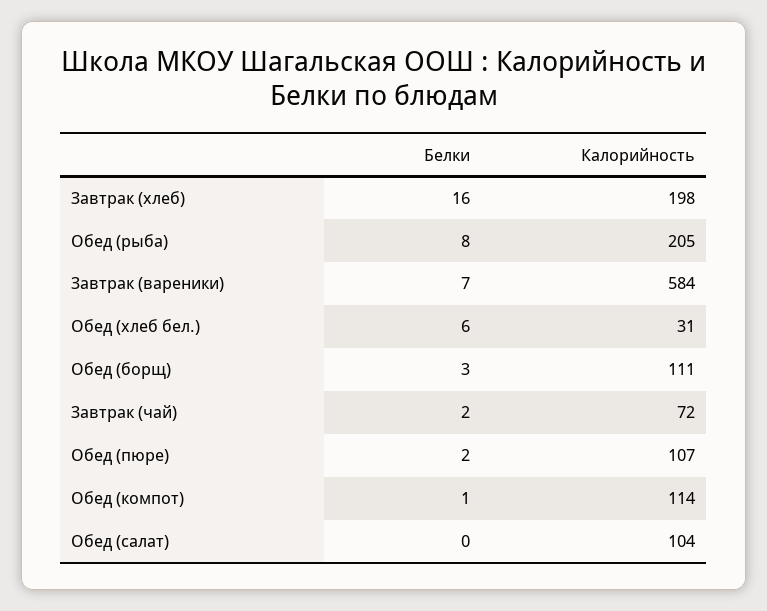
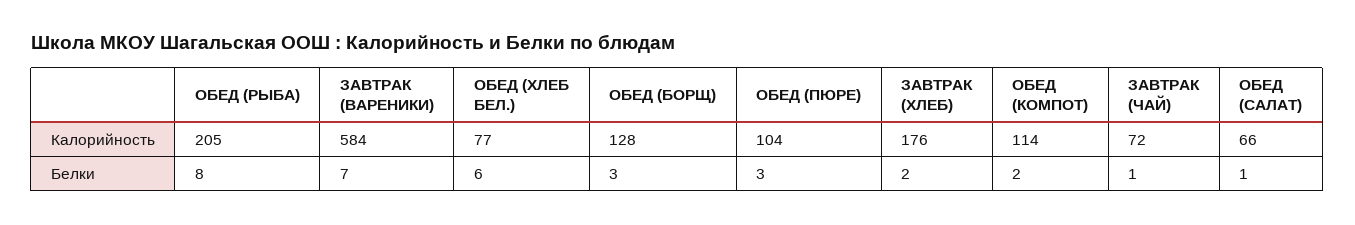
Белки, Завтрак (хлеб): 16 -> 2
Калорийность, Завтрак (хлеб): 198 -> 176
Калорийность, Обед (хлеб бел.): 31 -> 77
Калорийность, Обед (борщ): 111 -> 128
Белки, Завтрак (чай): 2 -> 1
Белки, Обед (пюре): 2 -> 3
Калорийность, Обед (пюре): 107 -> 104
Белки, Обед (компот): 1 -> 2
Белки, Обед (салат): 0 -> 1
Калорийность, Обед (салат): 104 -> 66

